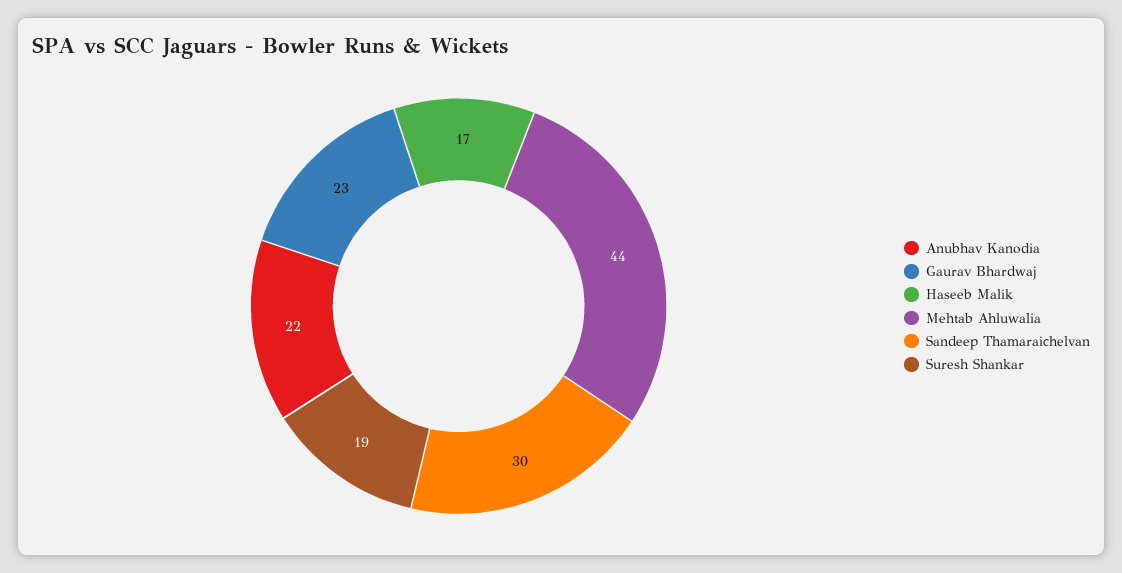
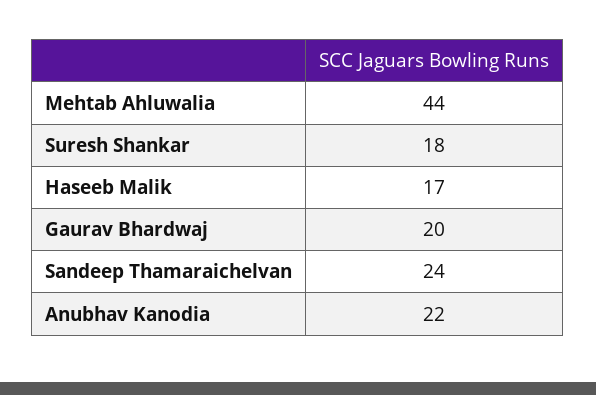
Gaurav Bhardwaj: 23 -> 20
Sandeep Thamaraichelvan: 30 -> 24
Suresh Shankar: 19 -> 18

